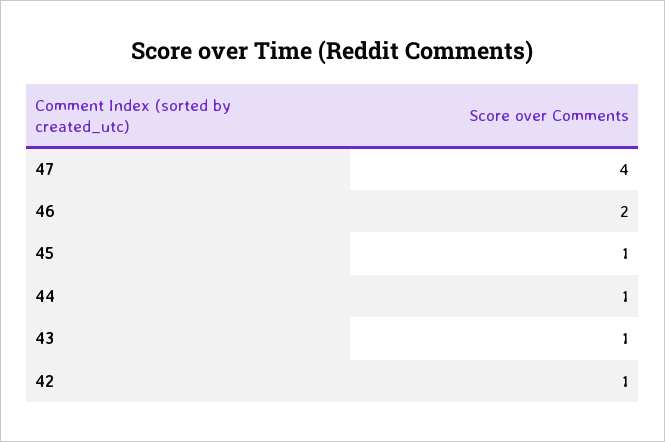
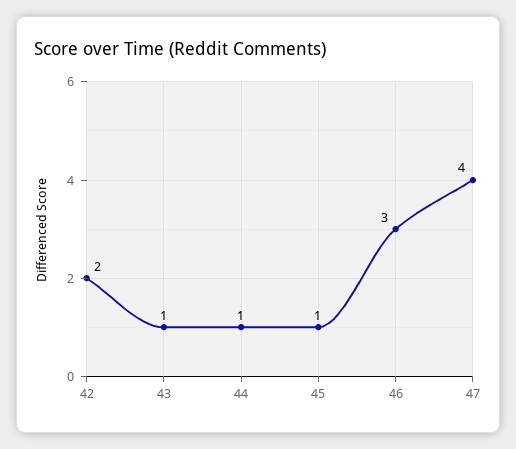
46: 2 -> 3
42: 1 -> 2

